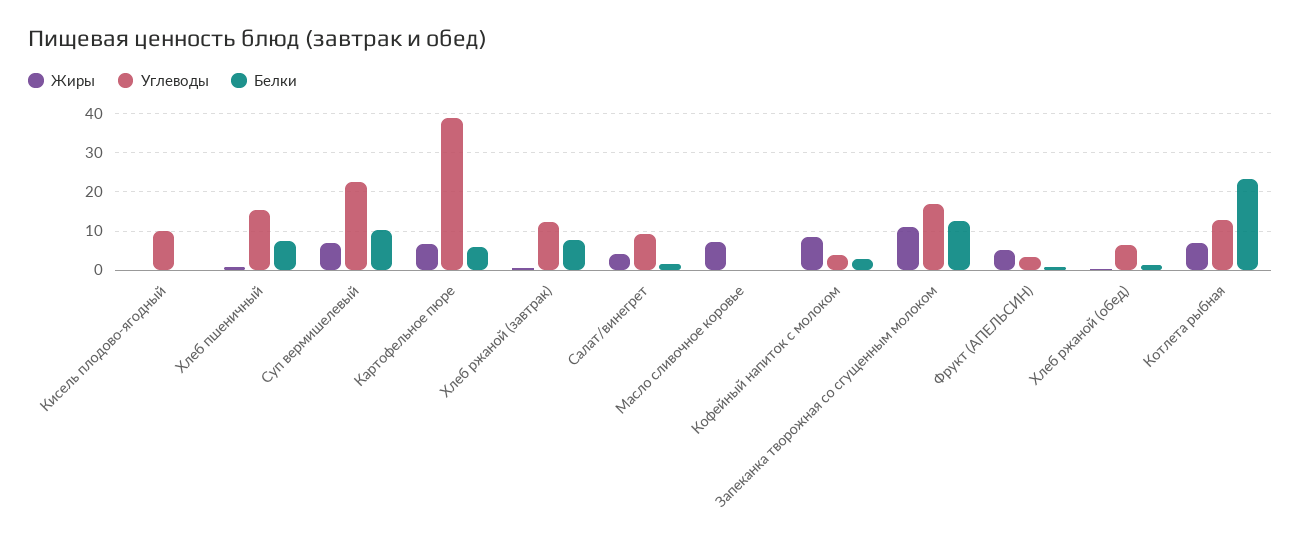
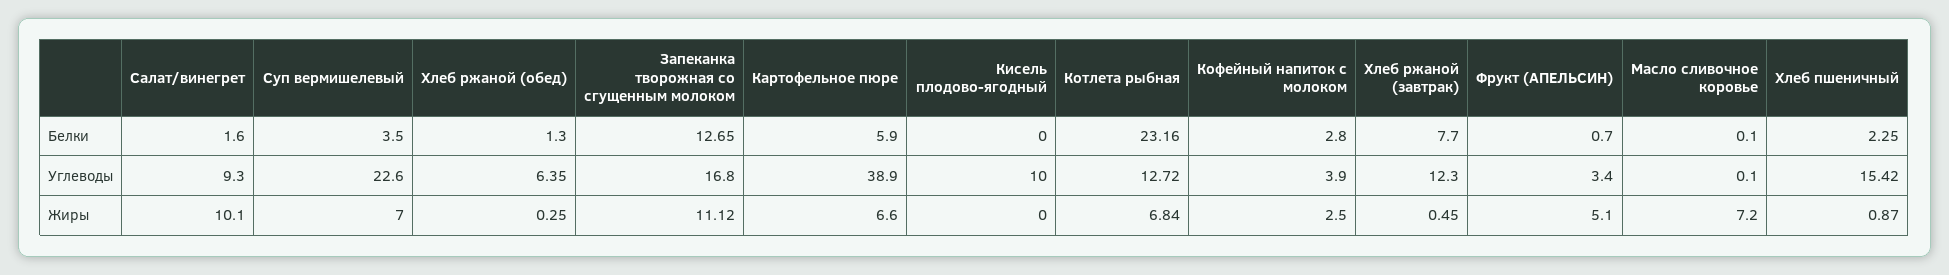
Белки, Хлеб пшеничный: 8 -> 2.25
Белки, Суп вермишелевый: 10 -> 3.5
Жиры, Салат/винегрет: 4 -> 10.1
Жиры, Кофейный напиток с молоком: 8 -> 2.5

